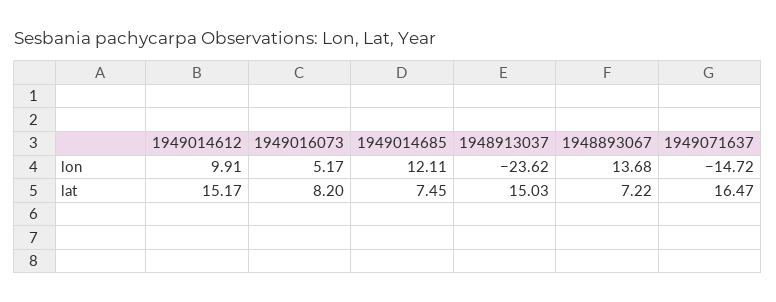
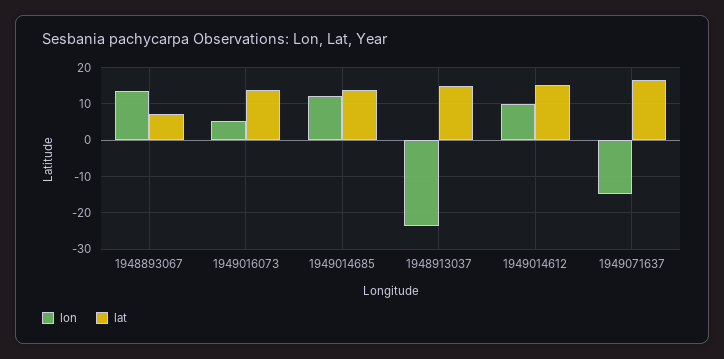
lat, 1949016073: 8.2 -> 14
lat, 1949014685: 7.45 -> 14

